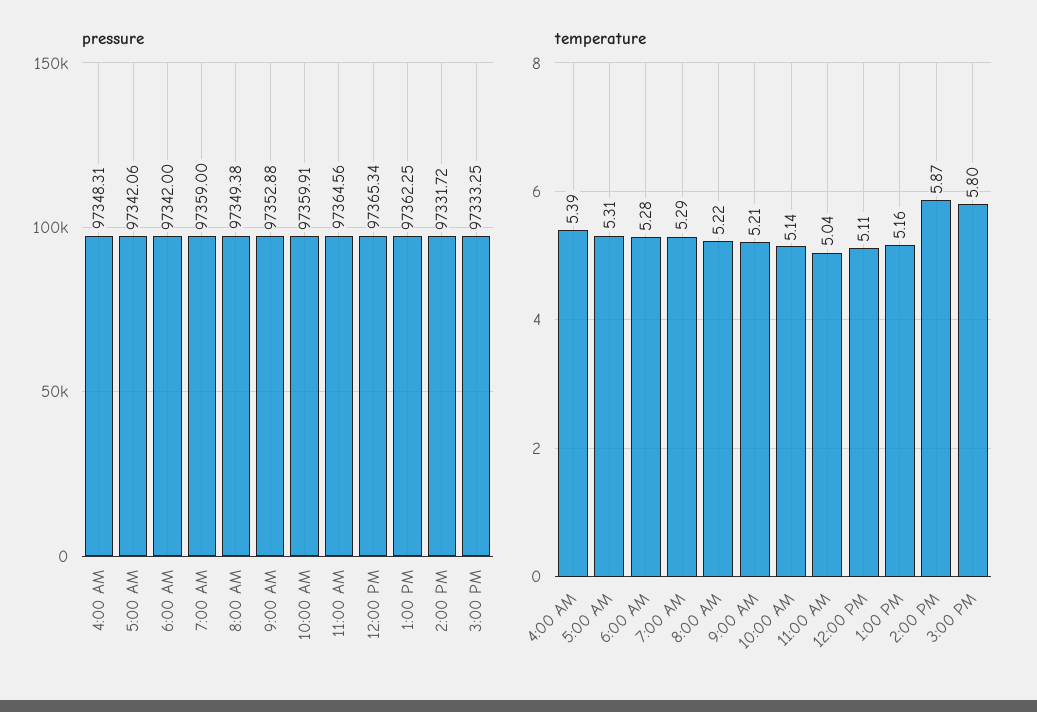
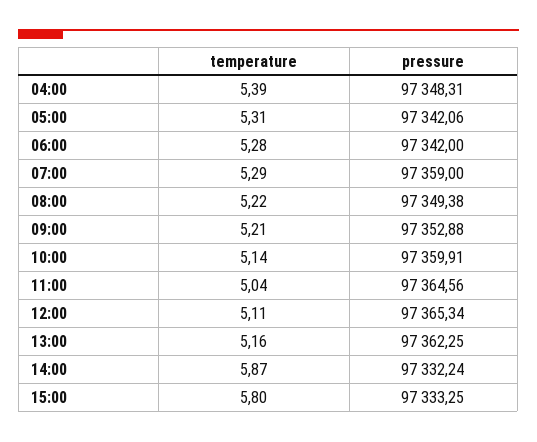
pressure, 2:00 PM: 97331.72 -> 97332.24

